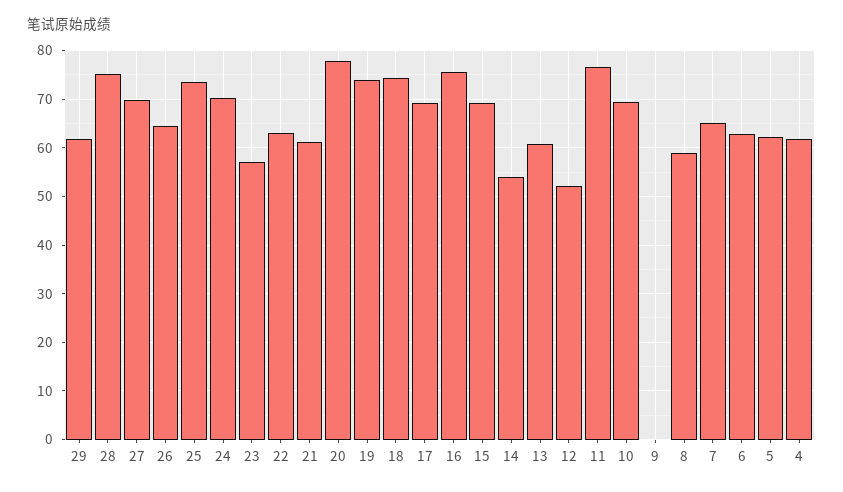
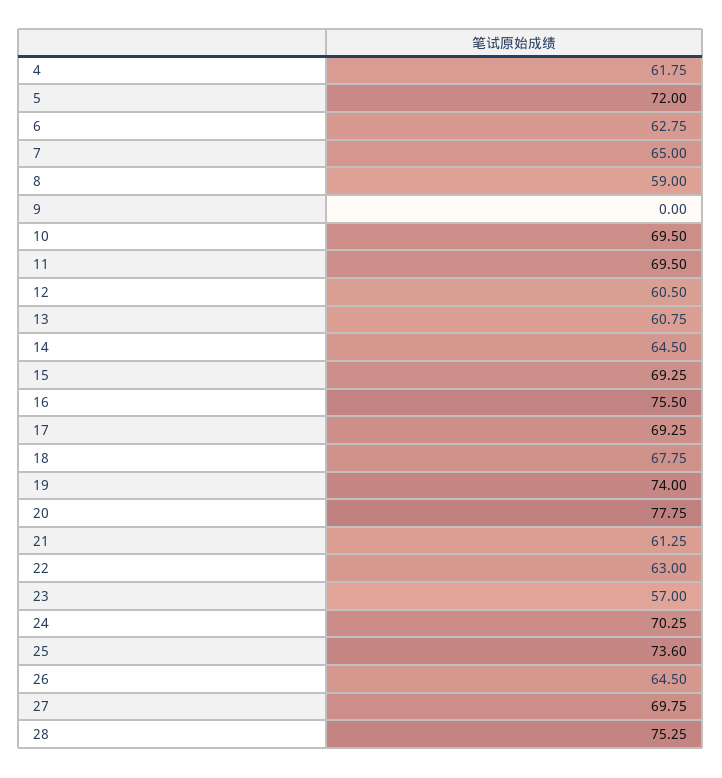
29: 62 -> none
18: 74 -> 67.75
14: 54 -> 64.5
12: 52 -> 60.5
11: 76 -> 69.5
5: 62 -> 72

